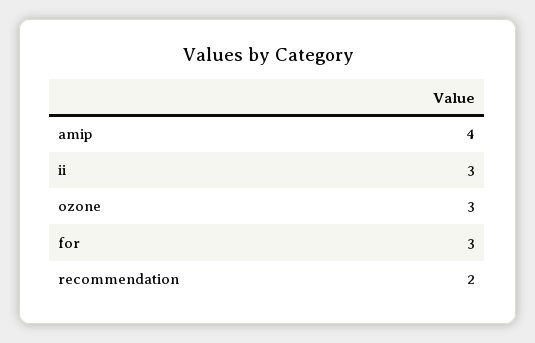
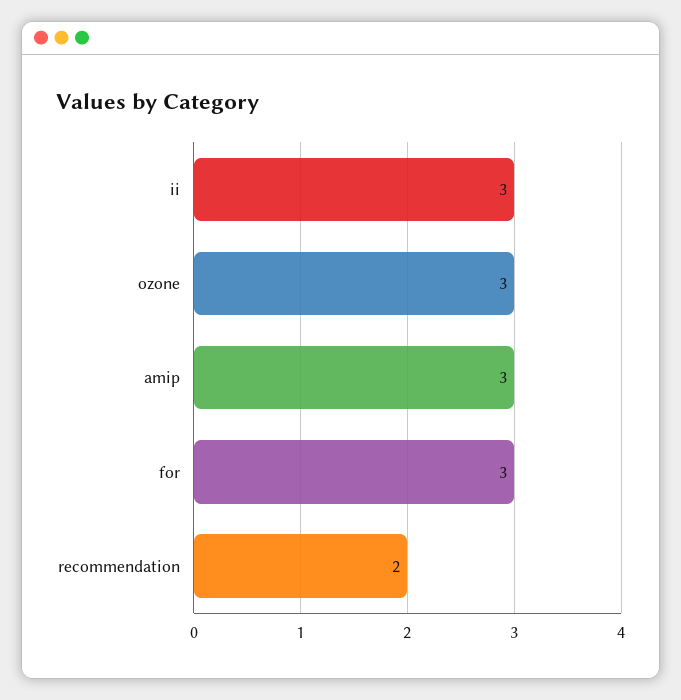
amip: 4 -> 3

